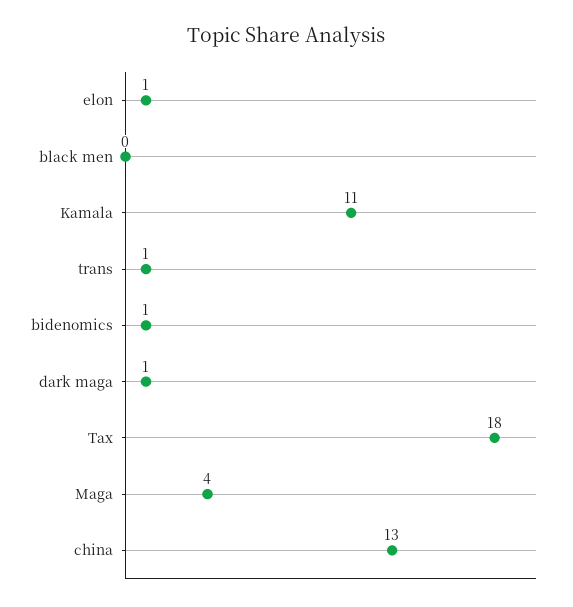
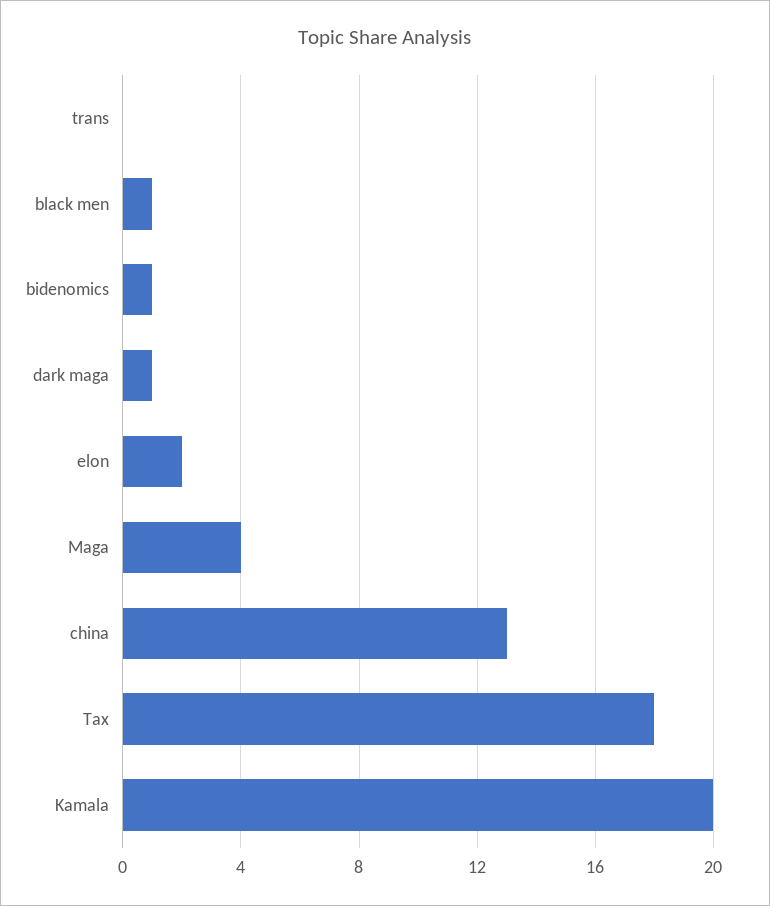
elon: 1 -> 2
black men: 0 -> 1
Kamala: 11 -> 20
trans: 1 -> 0

